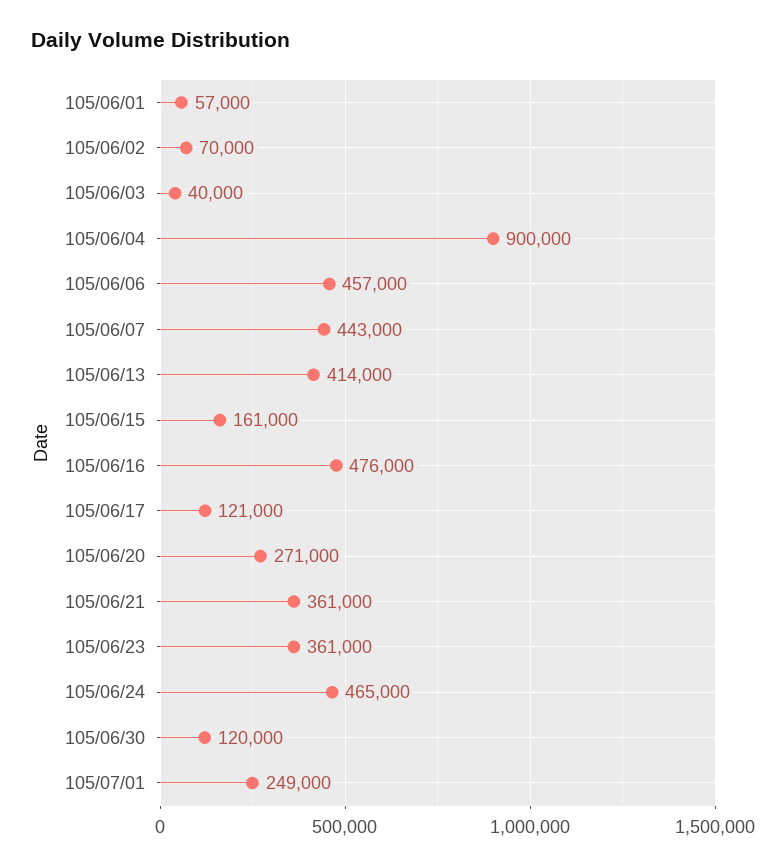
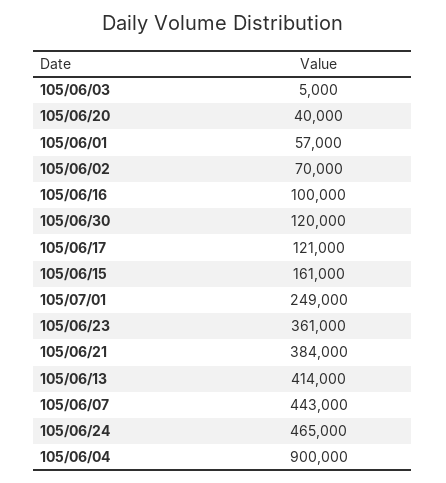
105/06/03: 40000 -> 5000
105/06/06: 457000 -> none
105/06/16: 476000 -> 100000
105/06/20: 271000 -> 40000
105/06/21: 361000 -> 384000

